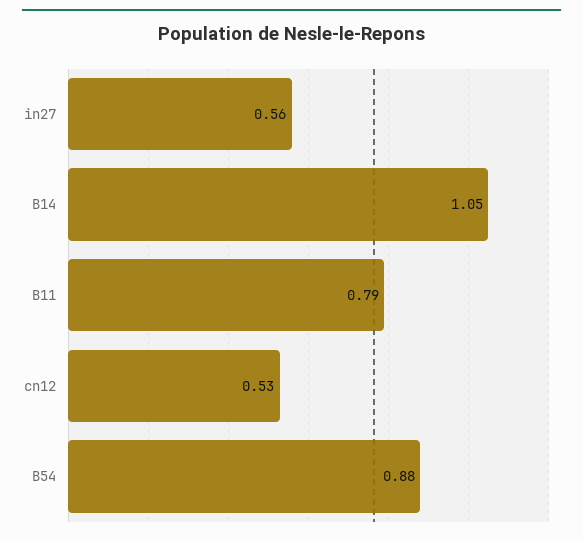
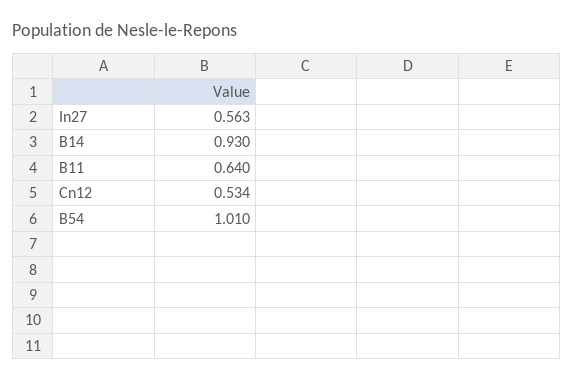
B14: 1.05 -> 0.93
B11: 0.79 -> 0.64
B54: 0.88 -> 1.01

